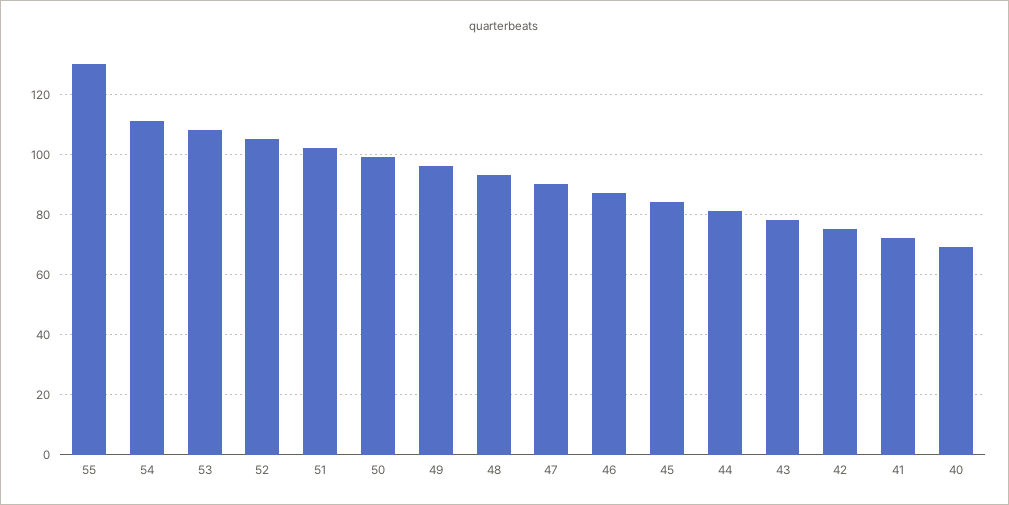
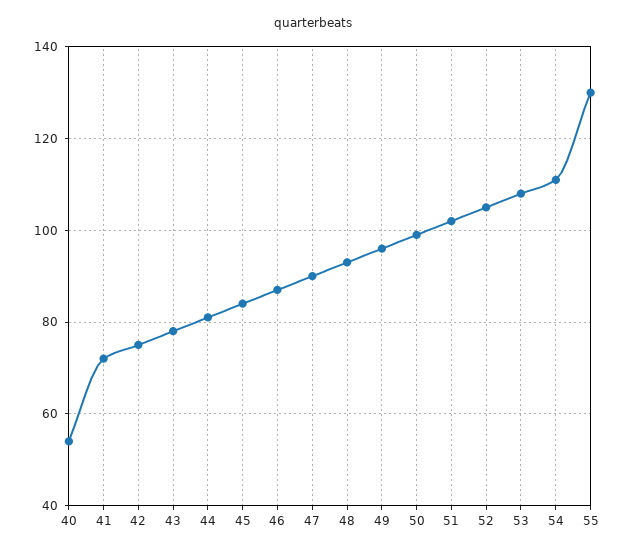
40: 70 -> 55

